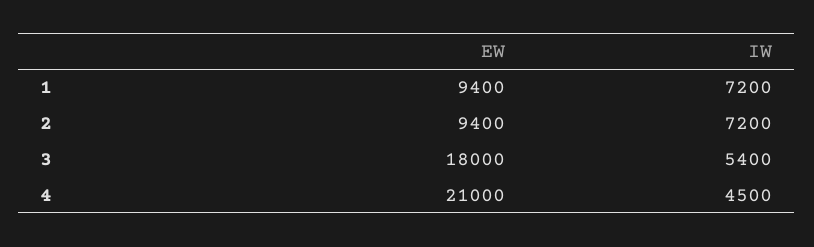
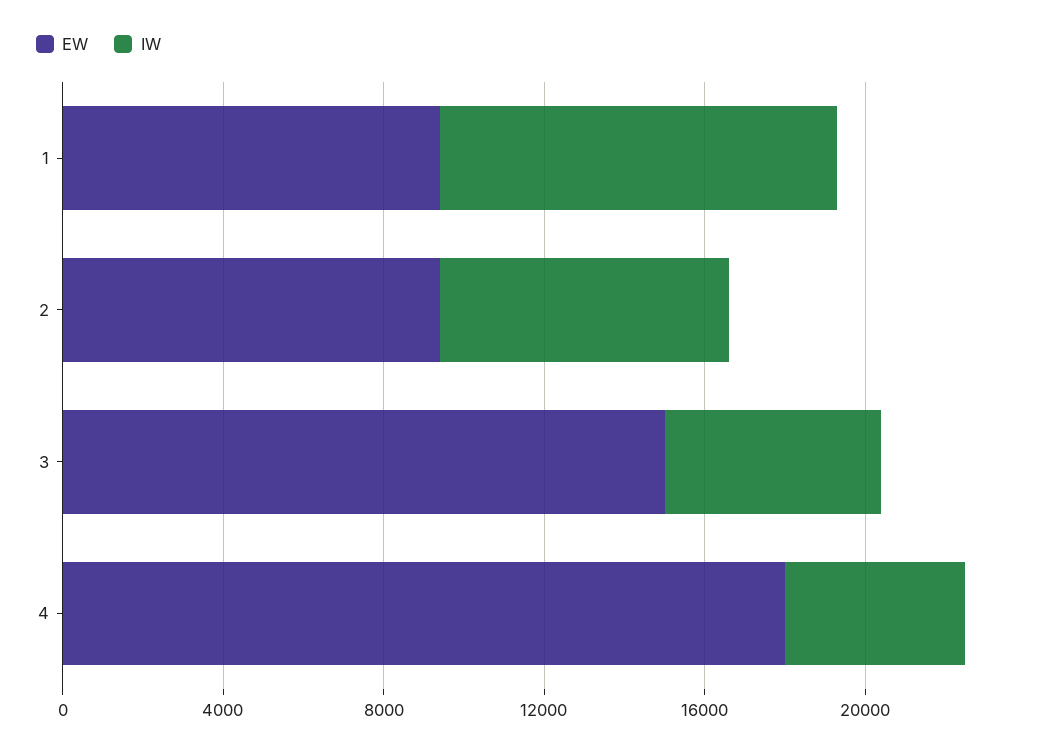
IW, 1: 7200 -> 10000
EW, 3: 18000 -> 15000
EW, 4: 21000 -> 18000

